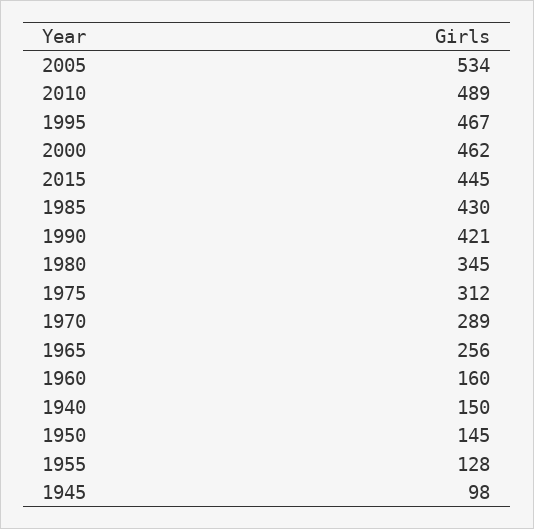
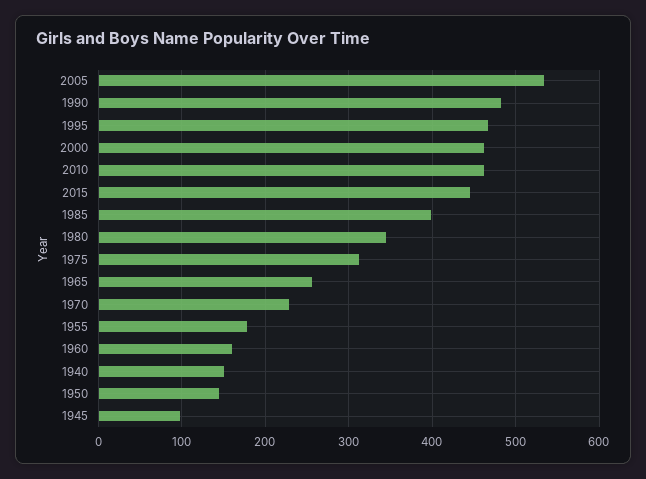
2010: 489 -> 460
1985: 430 -> 400
1990: 421 -> 480
1970: 289 -> 230
1955: 128 -> 180

